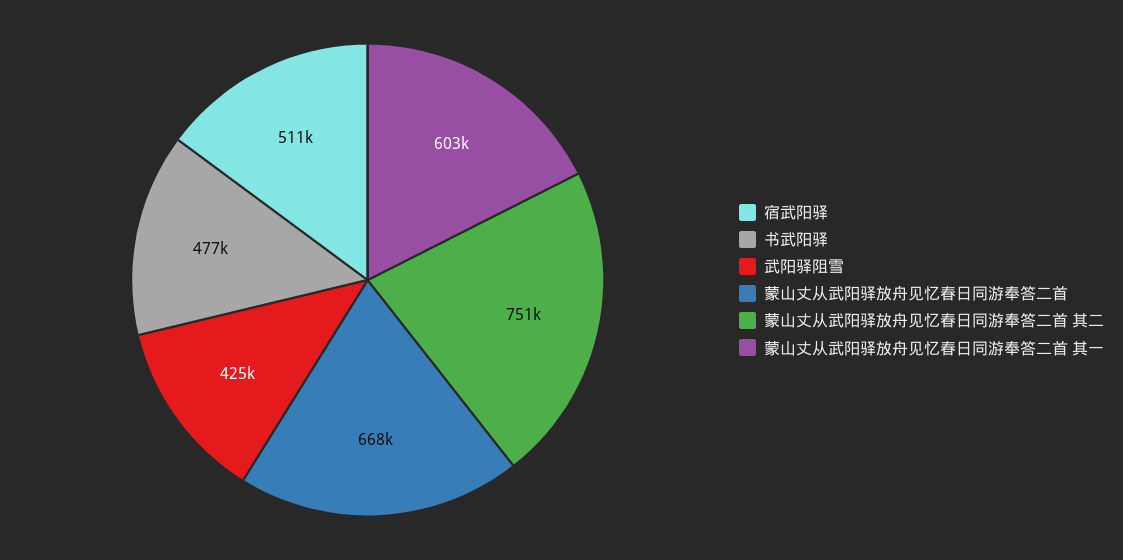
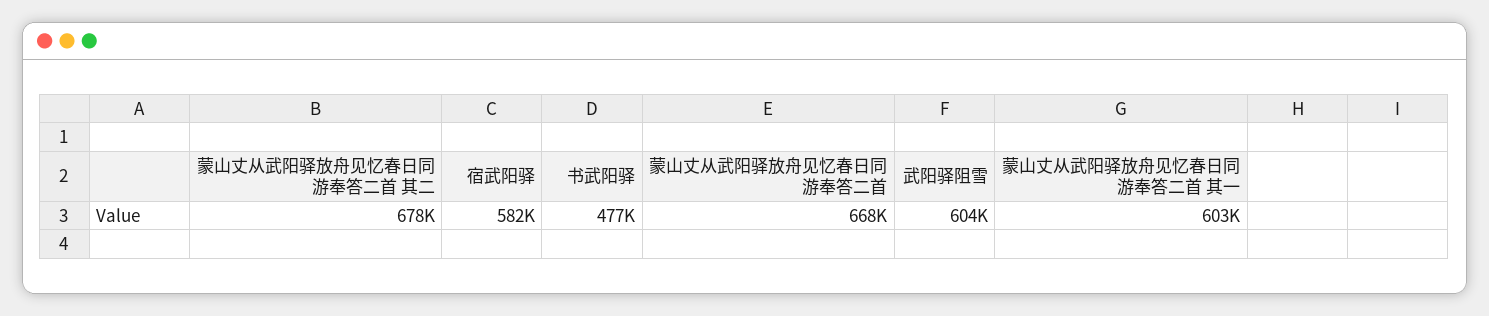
宿武阳驿: 511000 -> 582000
武阳驿阻雪: 425000 -> 604000
蒙山丈从武阳驿放舟见忆春日同游奉答二首 其二: 751000 -> 678000

